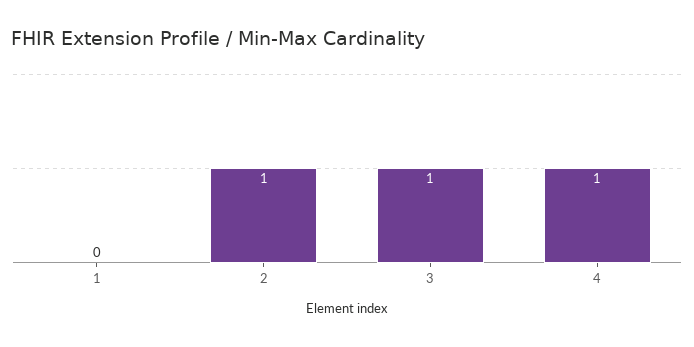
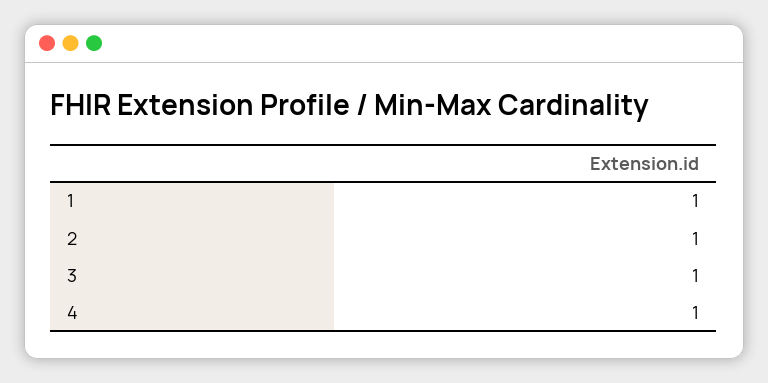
1: 0 -> 1

